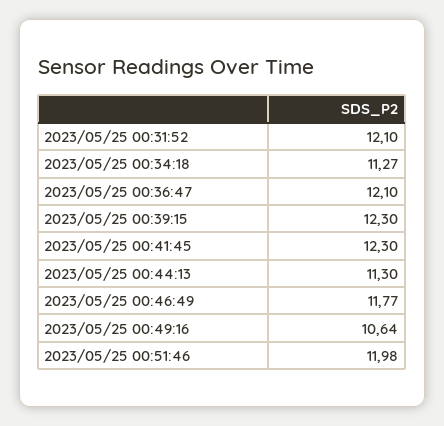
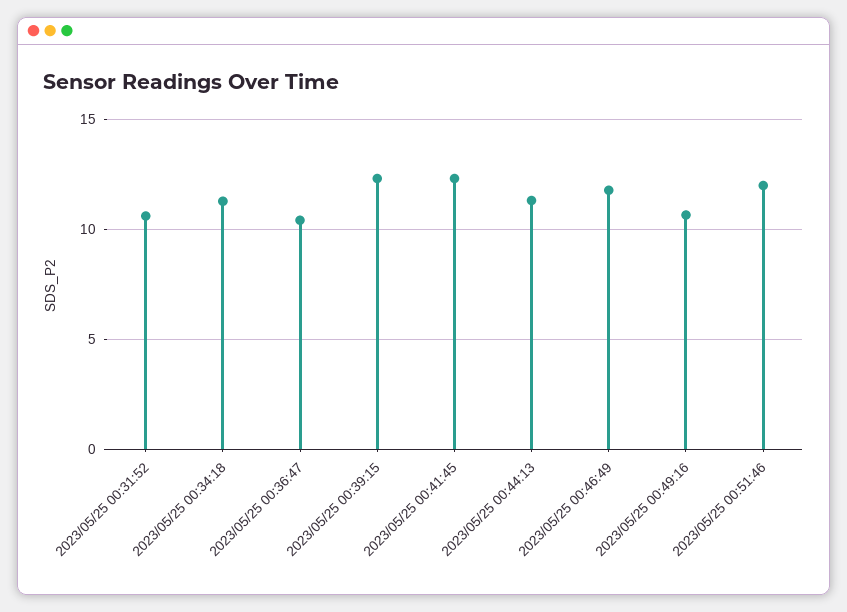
2023/05/25 00:31:52: 12.1 -> 10.5
2023/05/25 00:36:47: 12.1 -> 10.5

